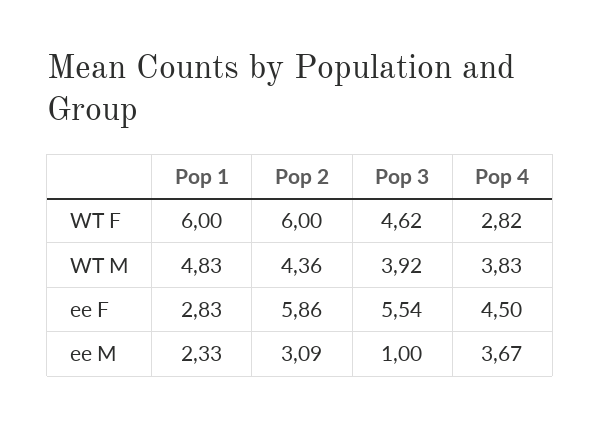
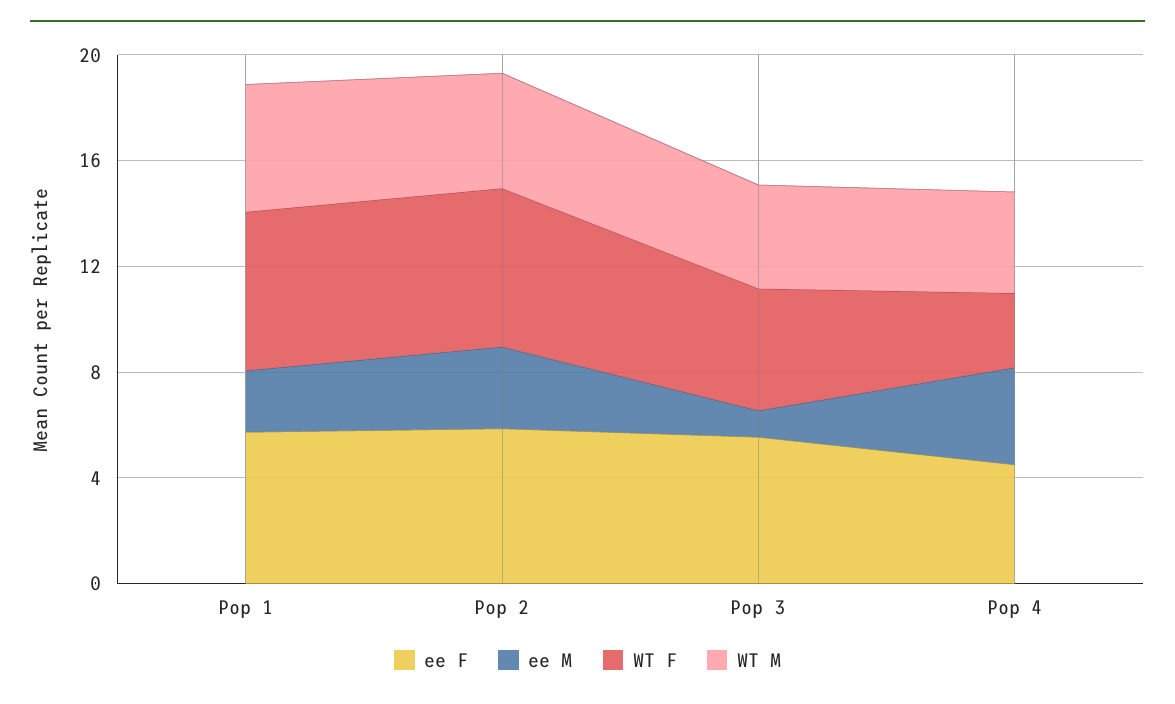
ee F, Pop 1: 2.83 -> 6

